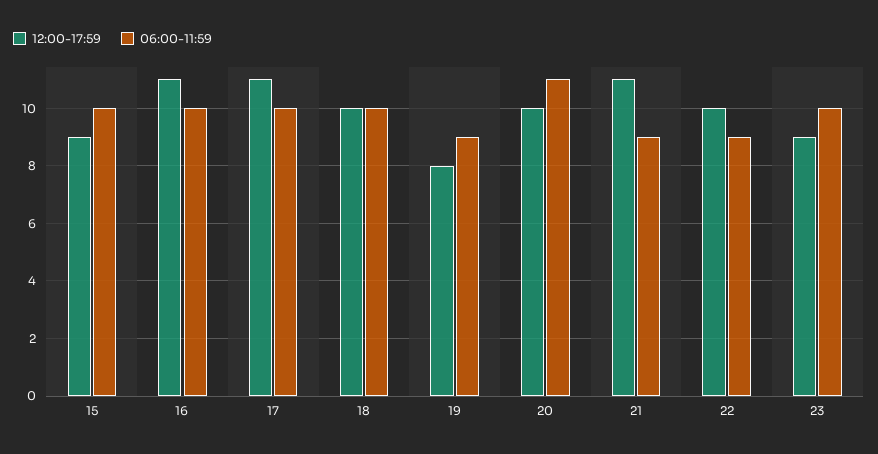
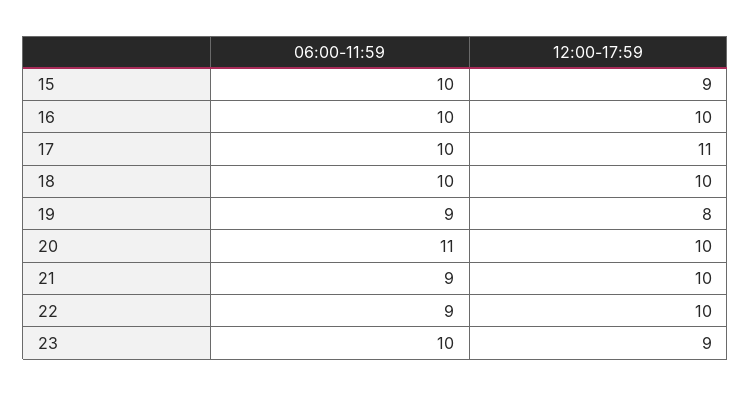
12:00-17:59, 16: 11 -> 10
12:00-17:59, 21: 11 -> 10

